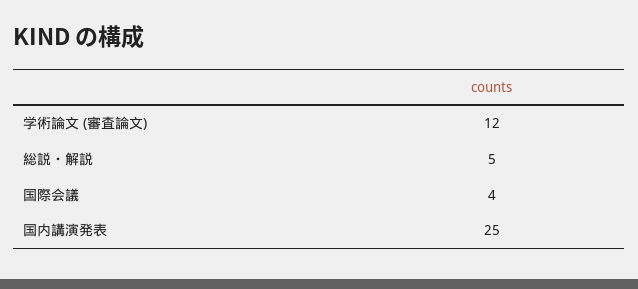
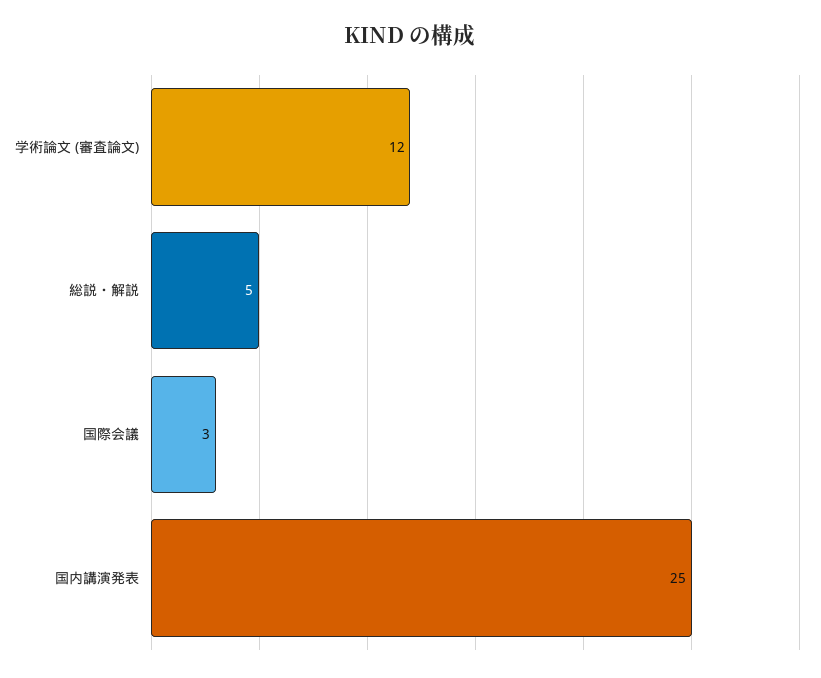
国際会議: 4 -> 3

